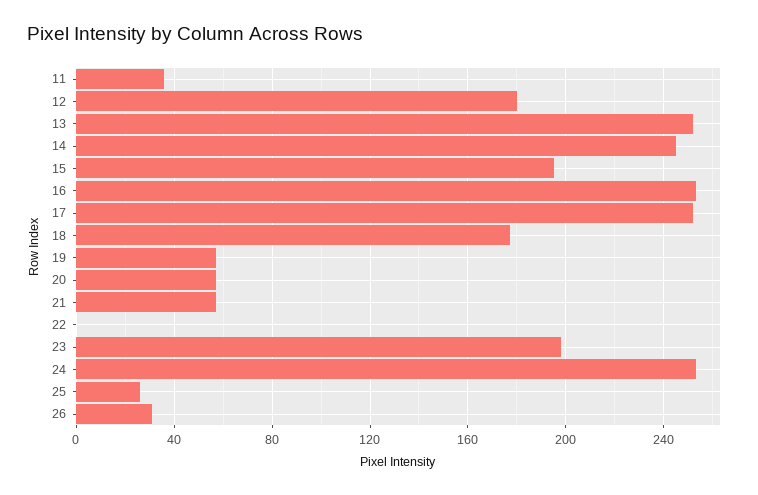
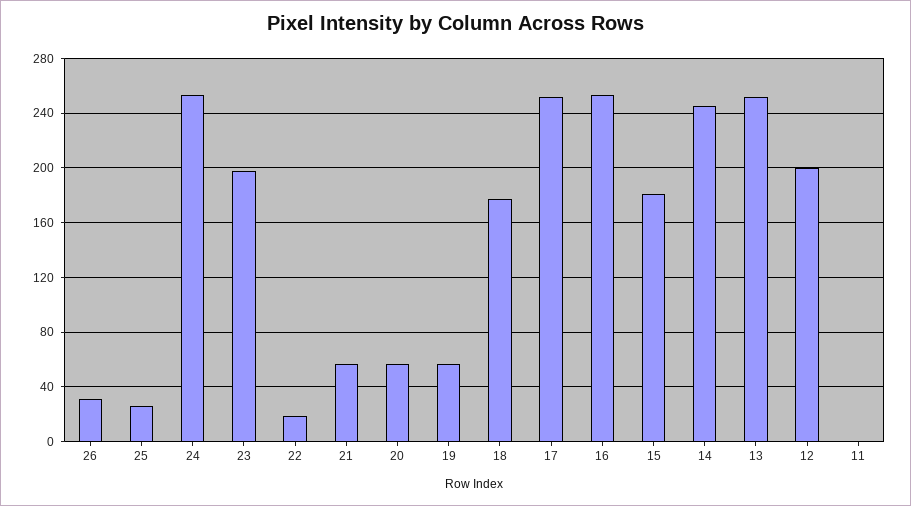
11: 35 -> 0
12: 180 -> 200
15: 195 -> 180
22: 0 -> 20

